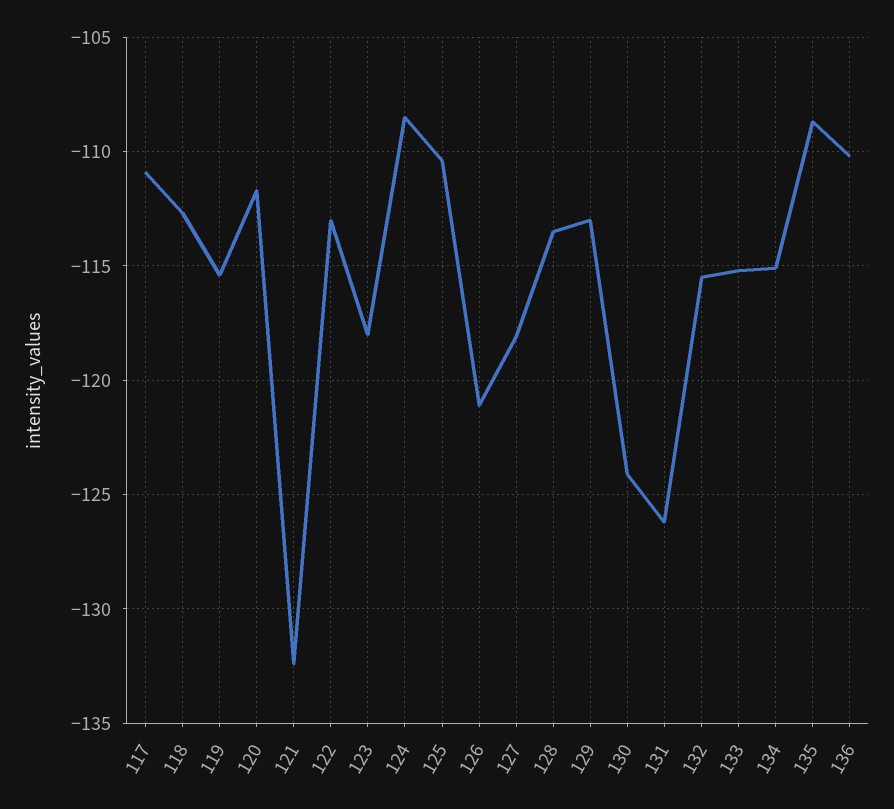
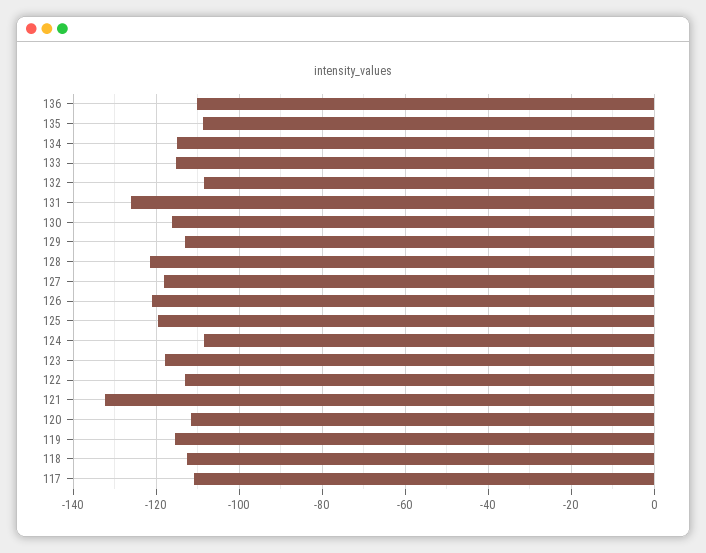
125: -110.5 -> -120
128: -113.5 -> -122
130: -124 -> -116
132: -115.5 -> -108

